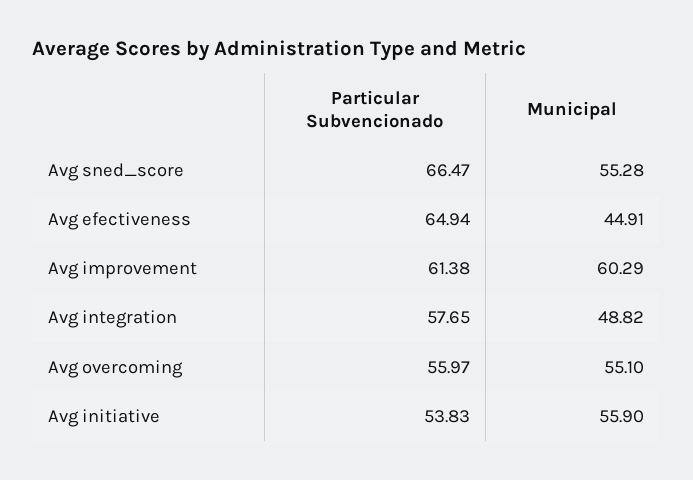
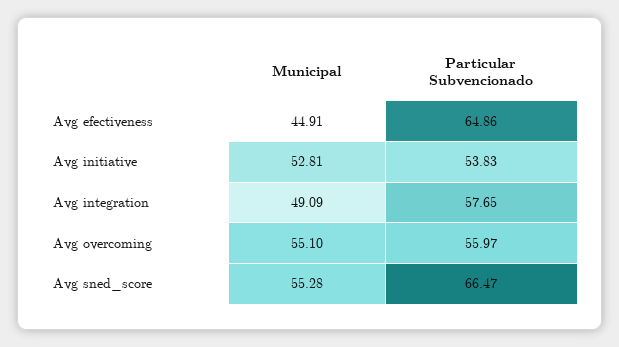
Particular Subvencionado, Avg efectiveness: 64.94 -> 64.86
Particular Subvencionado, Avg improvement: 61.38 -> none
Municipal, Avg improvement: 60.29 -> none
Municipal, Avg integration: 48.82 -> 49.09
Municipal, Avg initiative: 55.9 -> 52.81

